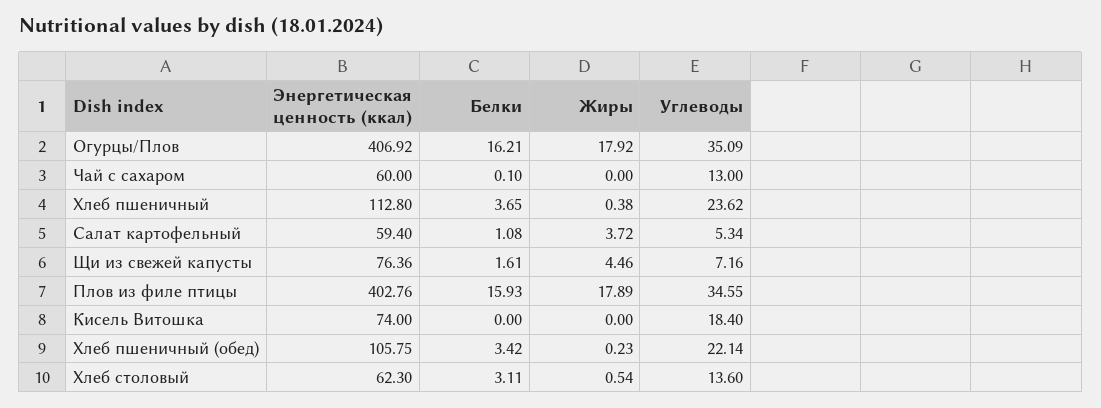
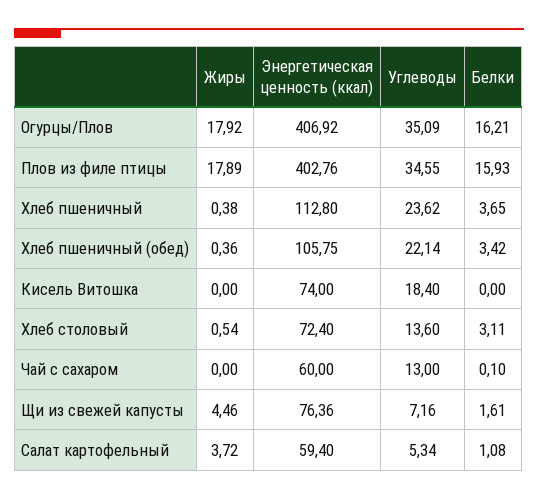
Жиры, Хлеб пшеничный (обед): 0.23 -> 0.36
Энергетическая ценность (ккал), Хлеб столовый: 62.3 -> 72.4

